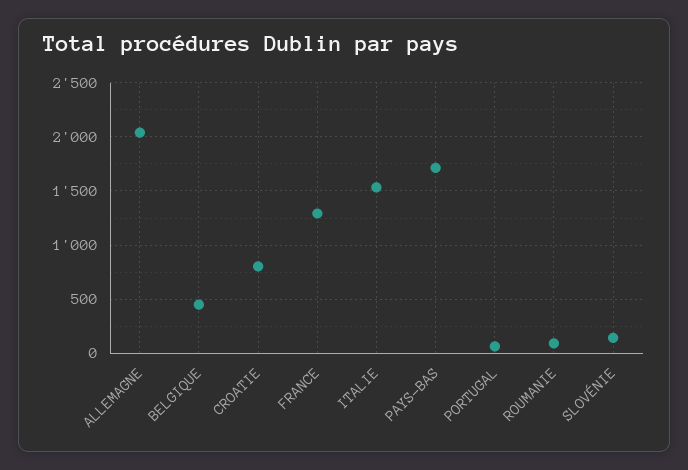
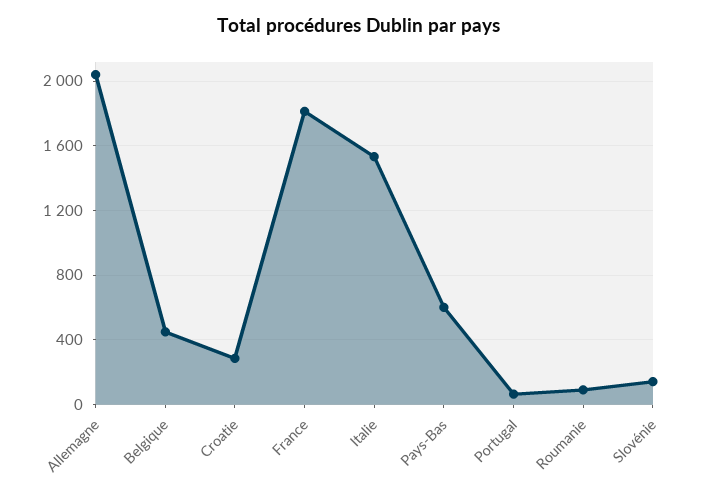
CROATIE: 800 -> 300
FRANCE: 1300 -> 1800
PAYS-BAS: 1700 -> 600

